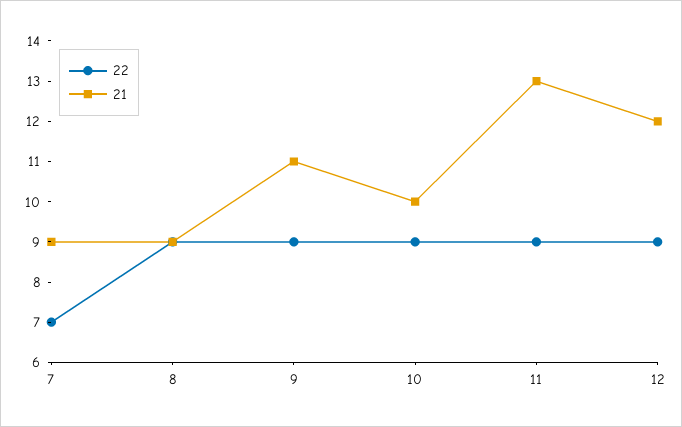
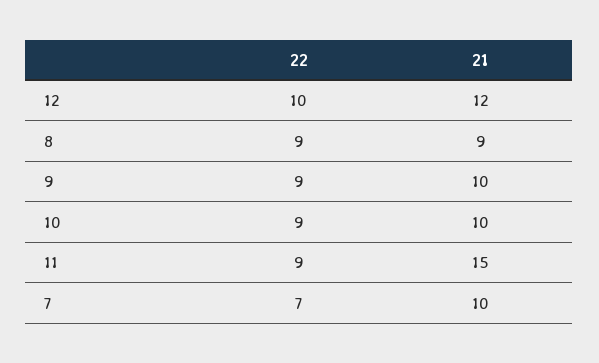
21, 7: 9 -> 10
21, 9: 11 -> 10
21, 11: 13 -> 15
22, 12: 9 -> 10

